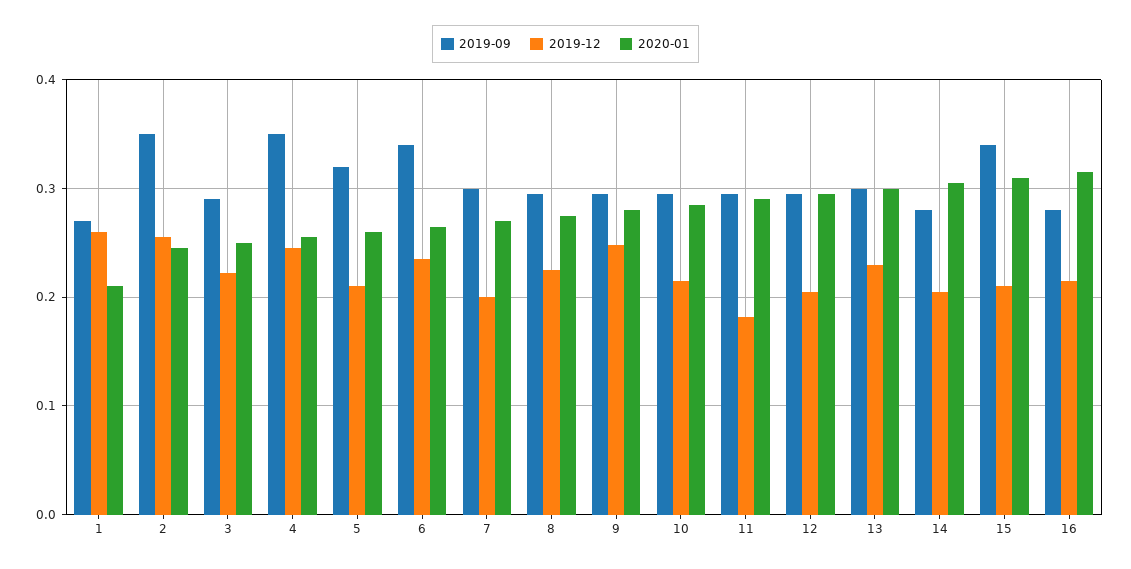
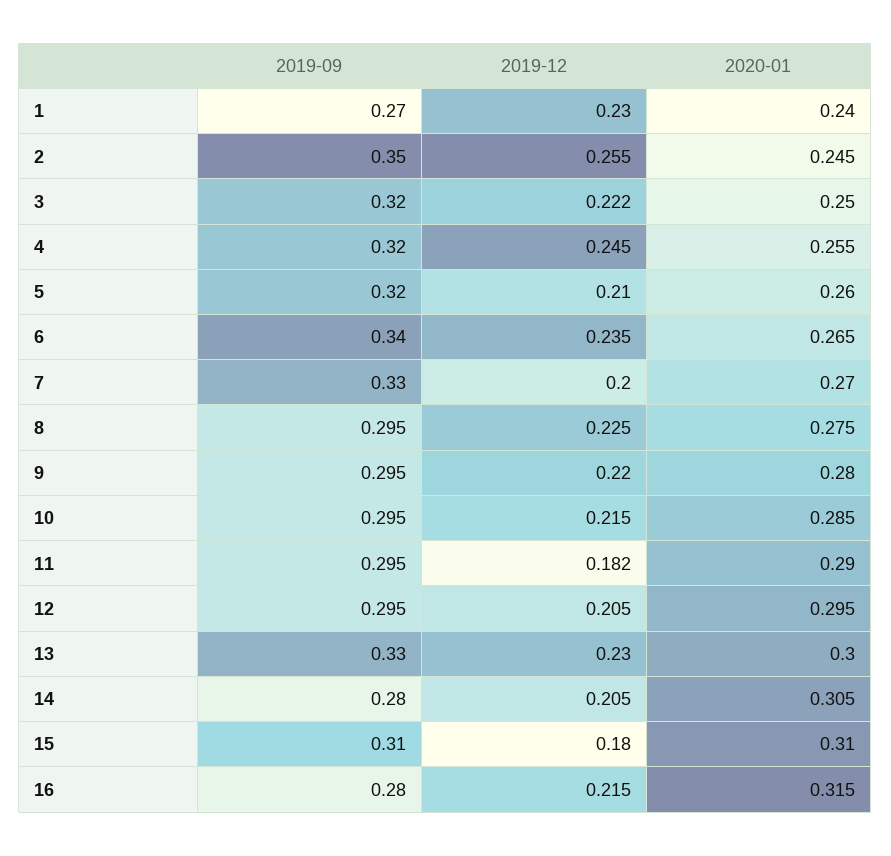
2019-12, 1: 0.26 -> 0.23
2020-01, 1: 0.21 -> 0.24
2019-09, 3: 0.29 -> 0.32
2019-09, 4: 0.35 -> 0.32
2019-09, 7: 0.3 -> 0.33
2019-12, 9: 0.25 -> 0.22
2019-09, 13: 0.3 -> 0.33
2019-09, 15: 0.34 -> 0.31
2019-12, 15: 0.21 -> 0.18

